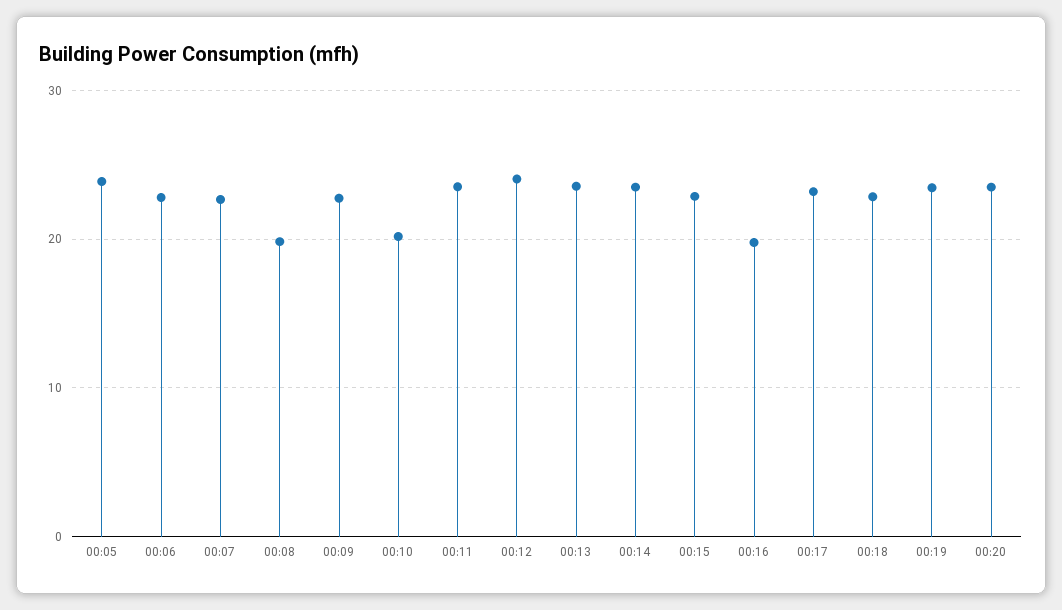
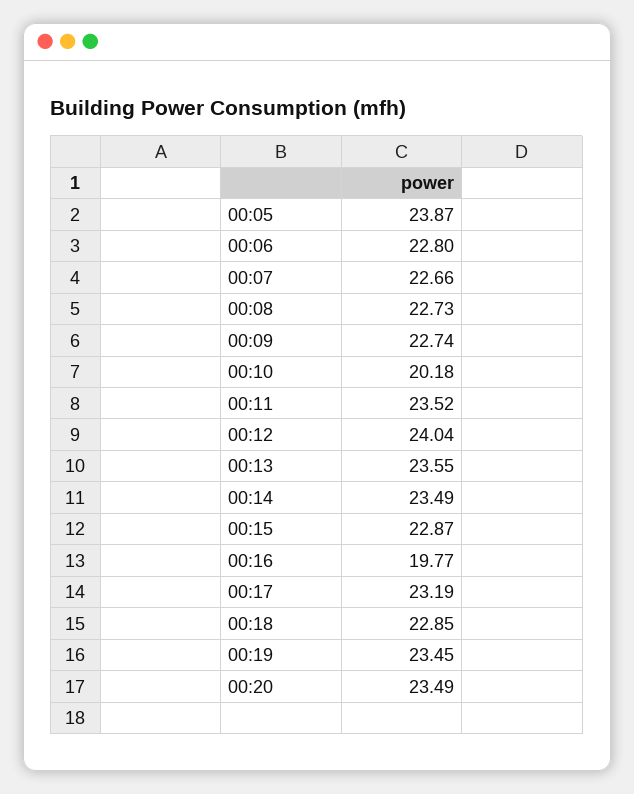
00:08: 20 -> 22.73

